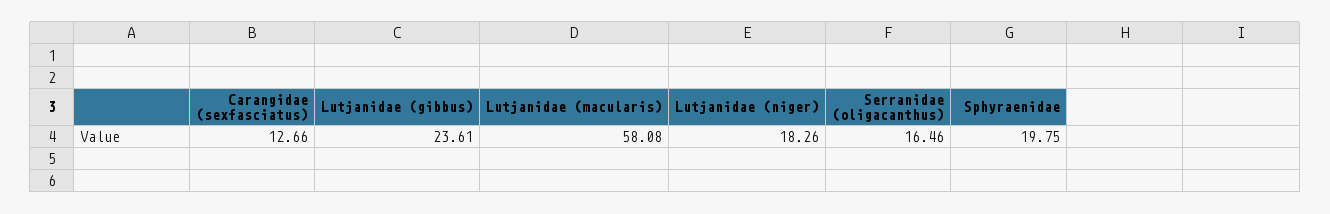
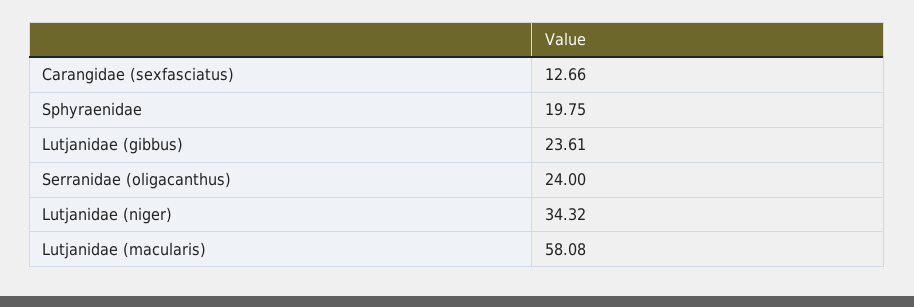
Lutjanidae (niger): 18.26 -> 34.32
Serranidae (oligacanthus): 16.46 -> 24

